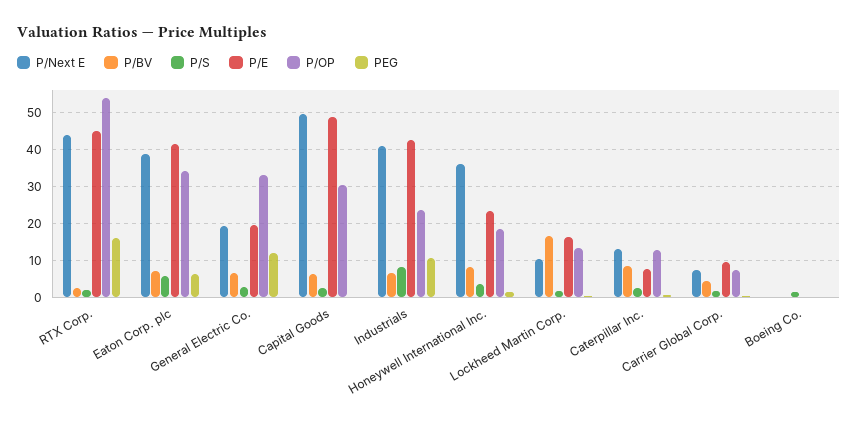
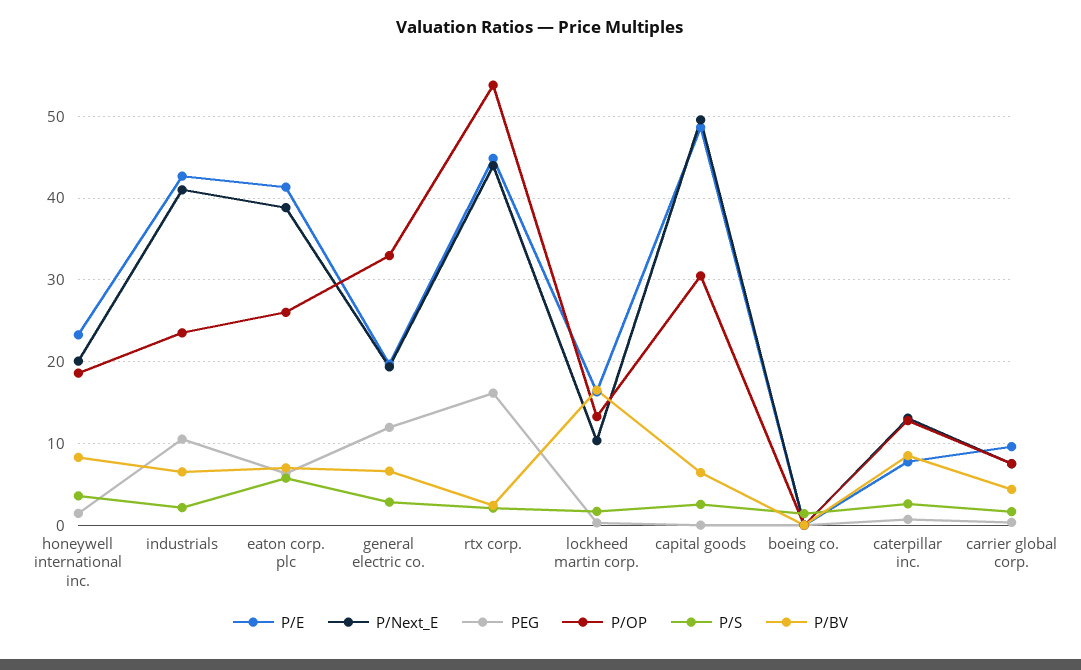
P/OP, Eaton Corp. plc: 34 -> 26
P/S, Industrials: 8 -> 2
P/Next E, Honeywell International Inc.: 36 -> 20

